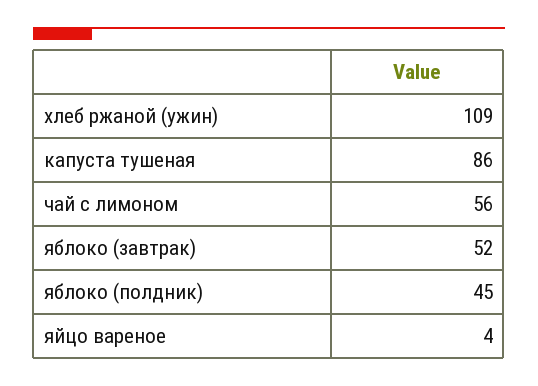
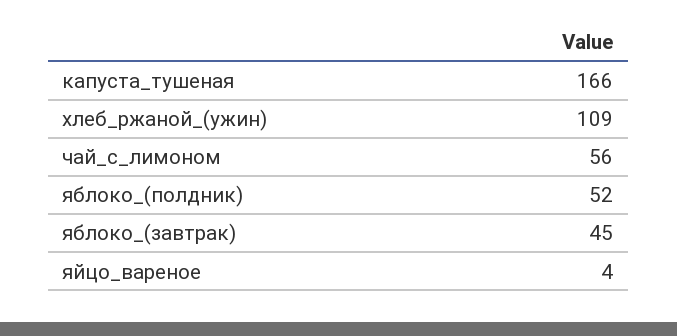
капуста тушеная: 86 -> 166
яблоко (завтрак): 52 -> 45
яблоко (полдник): 45 -> 52

